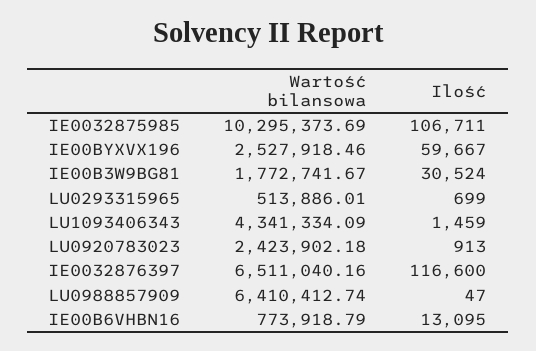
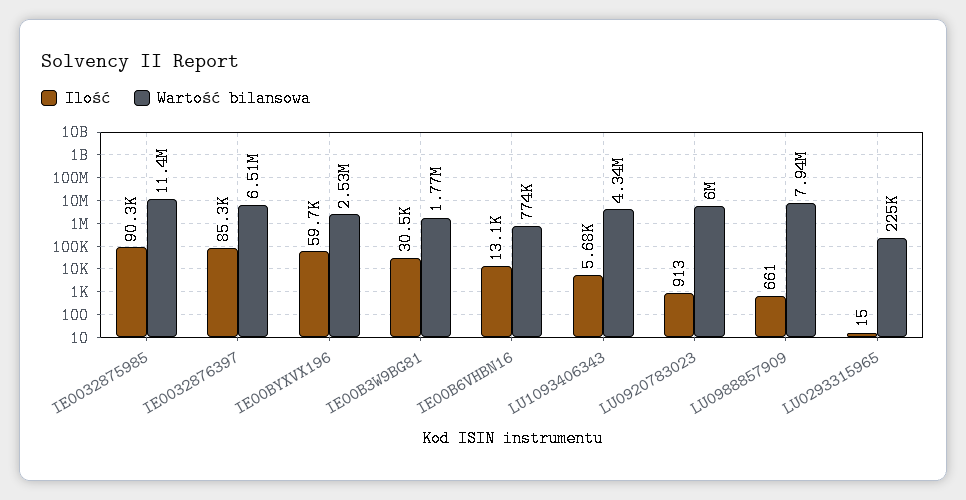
Wartość bilansowa, IE0032875985: 10295373.69 -> 11400000
Ilość, IE0032875985: 106711 -> 90300
Wartość bilansowa, LU0293315965: 513886.01 -> 225000
Ilość, LU0293315965: 699 -> 15
Ilość, LU1093406343: 1459 -> 5680
Wartość bilansowa, LU0920783023: 2423902.18 -> 6000000
Ilość, IE0032876397: 116600 -> 85300
Wartość bilansowa, LU0988857909: 6410412.74 -> 7940000
Ilość, LU0988857909: 47 -> 661

